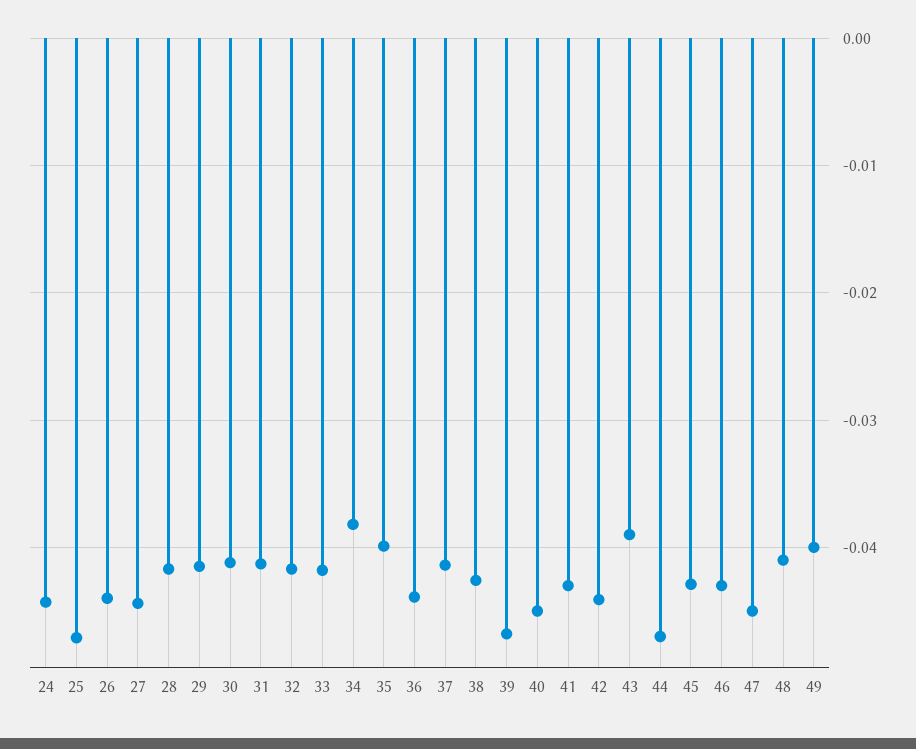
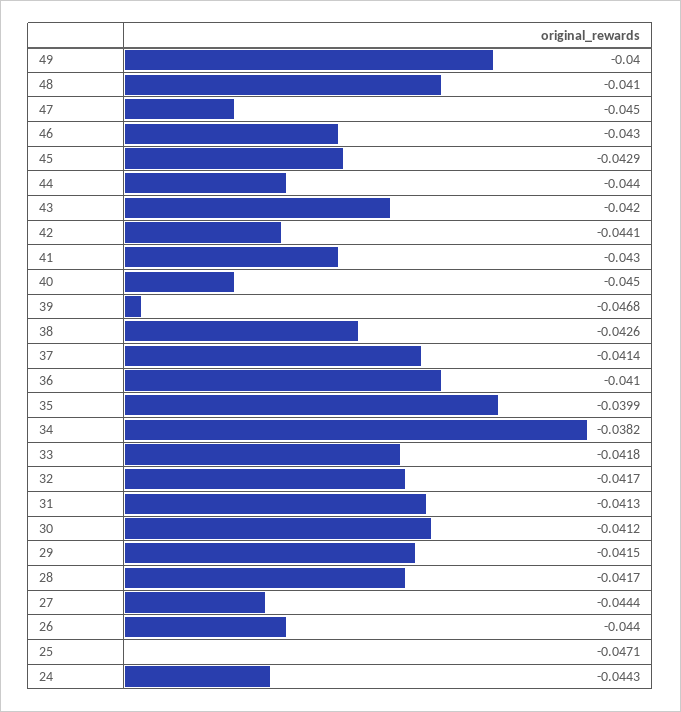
36: -0.044 -> -0.041
43: -0.039 -> -0.042
44: -0.047 -> -0.044

